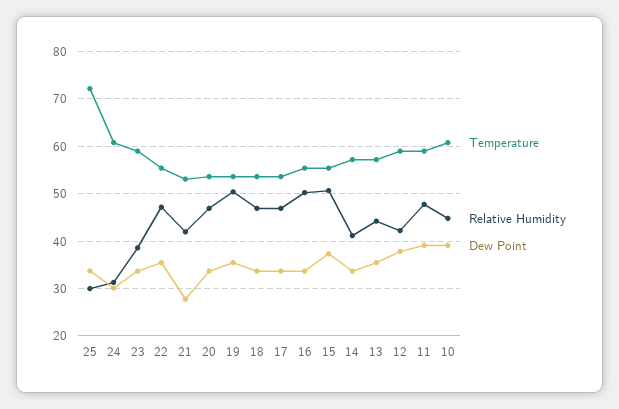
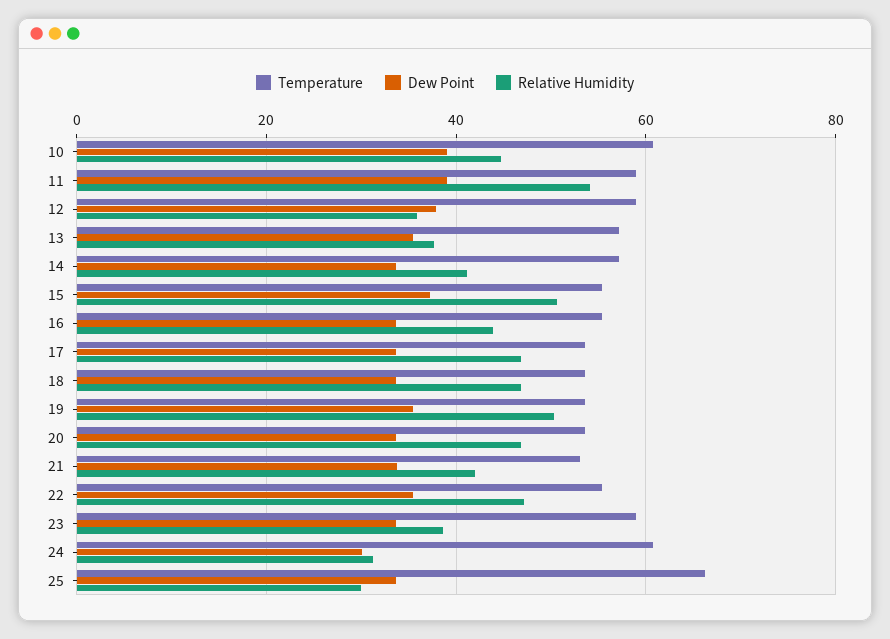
Temperature, 25: 72 -> 66
Dew Point, 21: 28 -> 34
Relative Humidity, 16: 50 -> 44
Relative Humidity, 13: 44 -> 38
Relative Humidity, 12: 42 -> 36
Relative Humidity, 11: 48 -> 54

